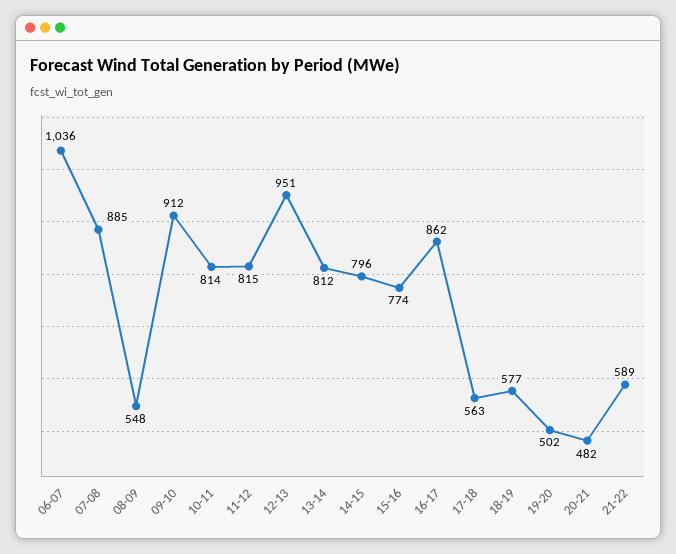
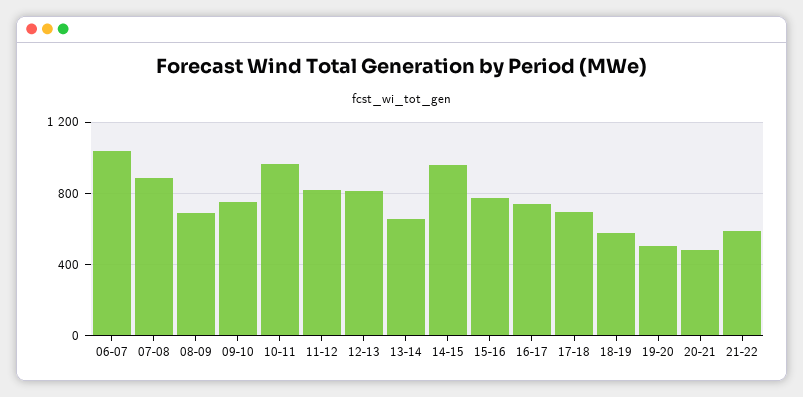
08-09: 548 -> 700
09-10: 912 -> 750
10-11: 814 -> 950
12-13: 951 -> 800
13-14: 812 -> 650
14-15: 796 -> 950
16-17: 862 -> 750
17-18: 563 -> 700

